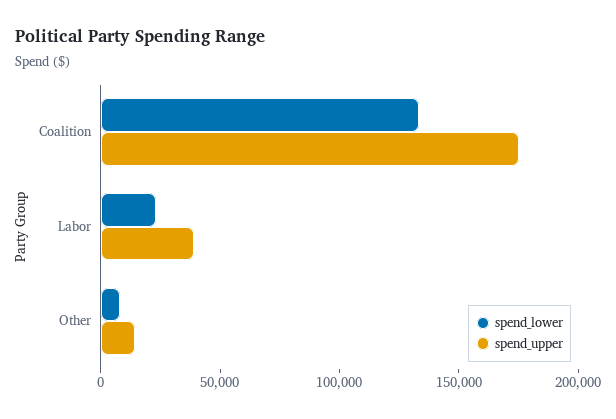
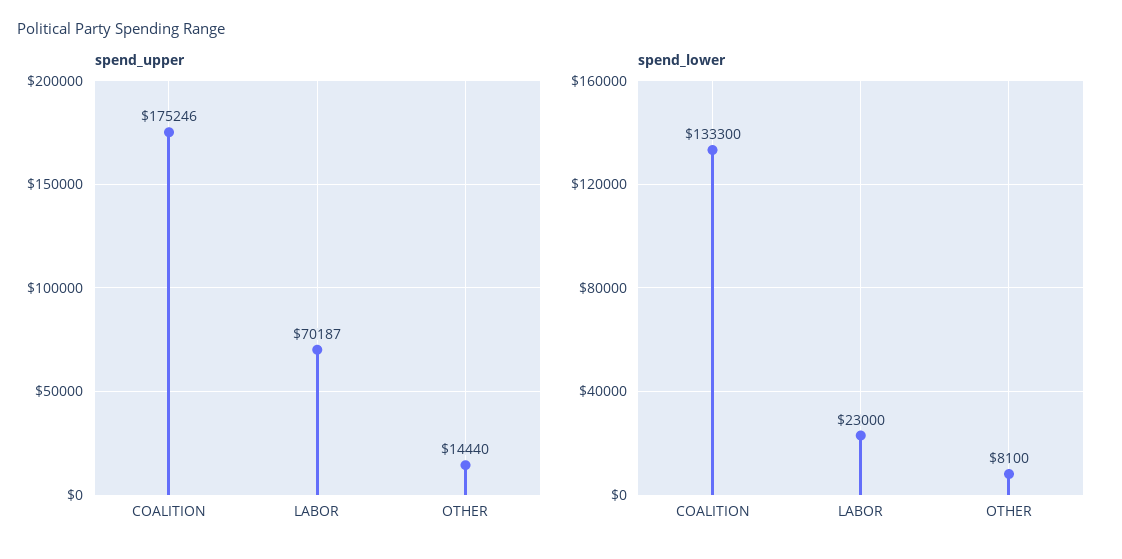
spend_upper, Labor: 40000 -> 70187

